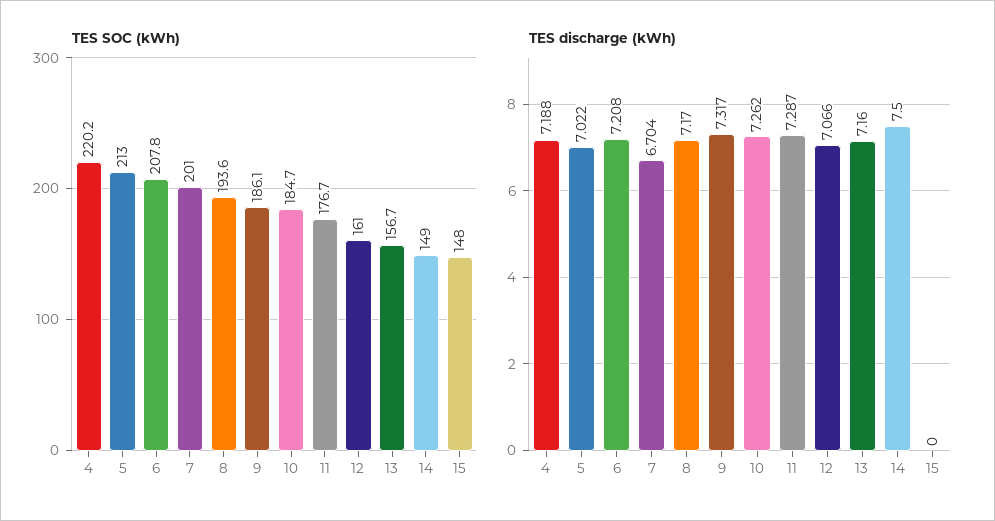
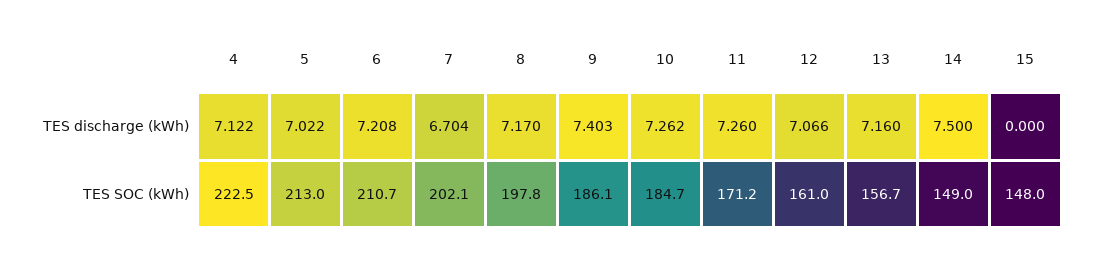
TES SOC (kWh), 4: 220.2 -> 222.5
TES SOC (kWh), 6: 207.8 -> 210.7
TES SOC (kWh), 7: 201 -> 202.1
TES SOC (kWh), 8: 193.6 -> 197.8
TES SOC (kWh), 11: 176.7 -> 171.2
TES discharge (kWh), 4: 7.188 -> 7.122
TES discharge (kWh), 9: 7.317 -> 7.403
TES discharge (kWh), 11: 7.287 -> 7.26

